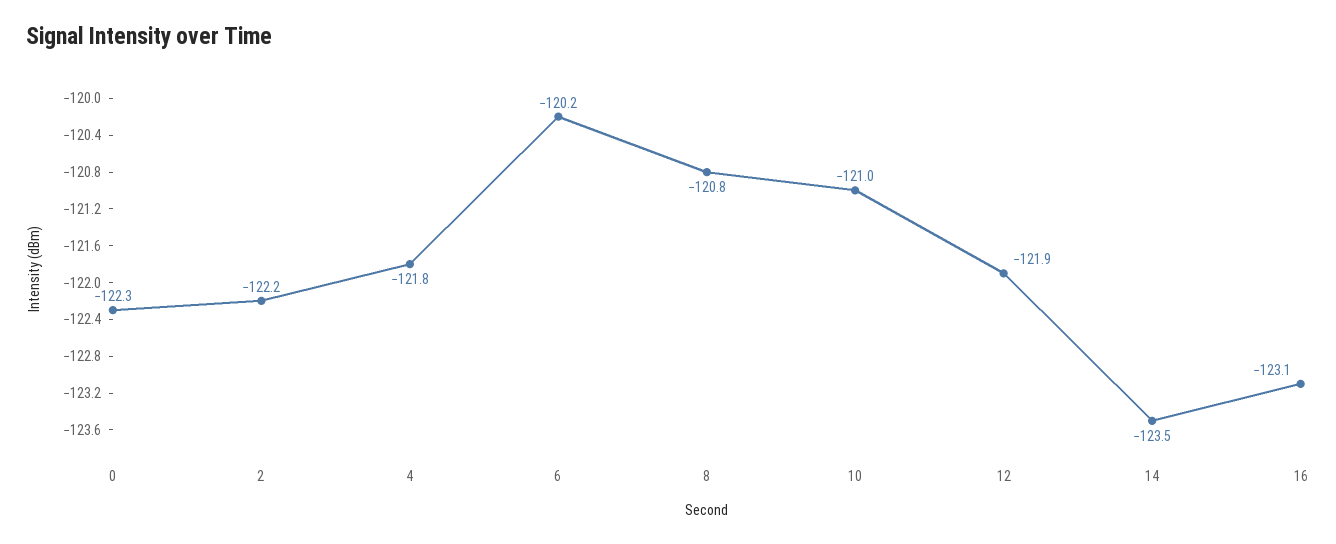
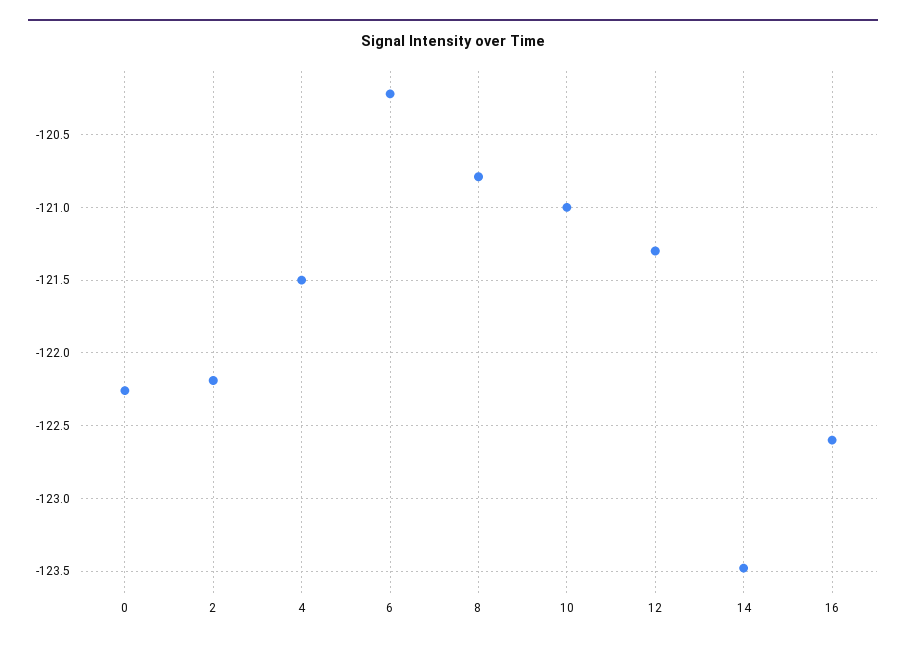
4: -121.8 -> -121.5
12: -121.9 -> -121.3
16: -123.1 -> -122.6

